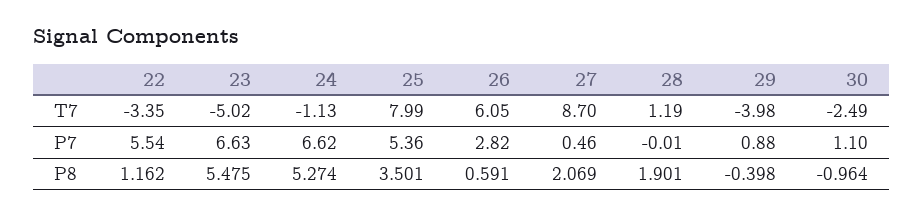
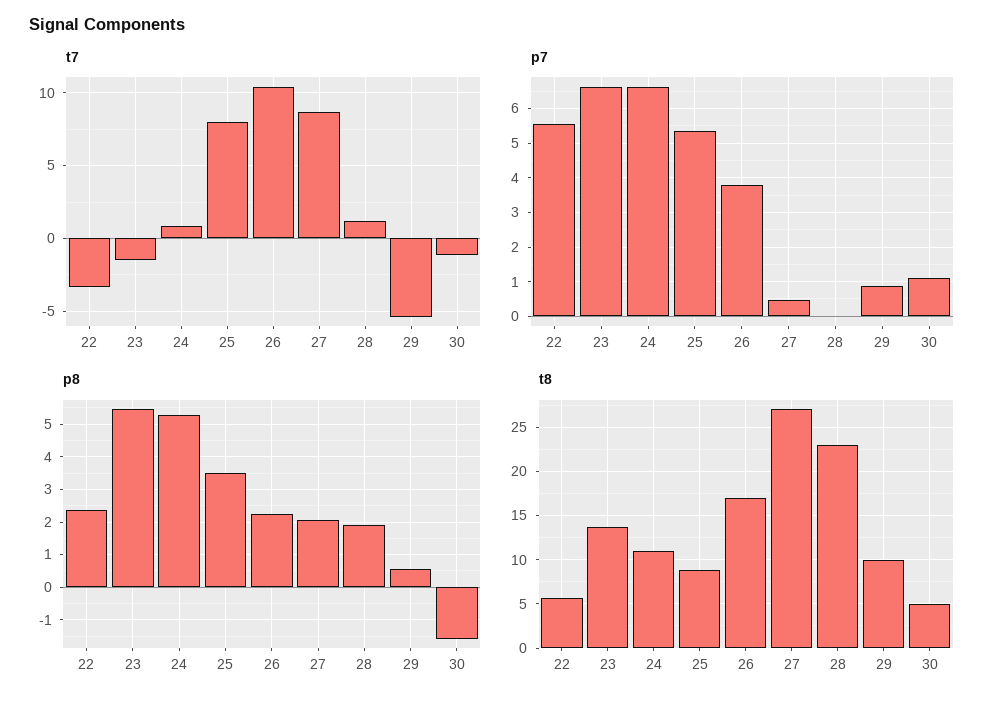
T7, 23: -5.02 -> -1.5
T7, 24: -1.13 -> 1
T7, 26: 6.05 -> 10.5
T7, 29: -3.98 -> -5.5
T7, 30: -2.49 -> -1
P7, 26: 2.82 -> 3.8
P8, 22: 1.162 -> 2.4
P8, 26: 0.591 -> 2.2
P8, 29: -0.398 -> 0.6
P8, 30: -0.964 -> -1.6
t8, 22: none -> 6
t8, 23: none -> 14
t8, 24: none -> 11
t8, 25: none -> 9
t8, 26: none -> 17
t8, 27: none -> 27
t8, 28: none -> 23
t8, 29: none -> 10
t8, 30: none -> 5

